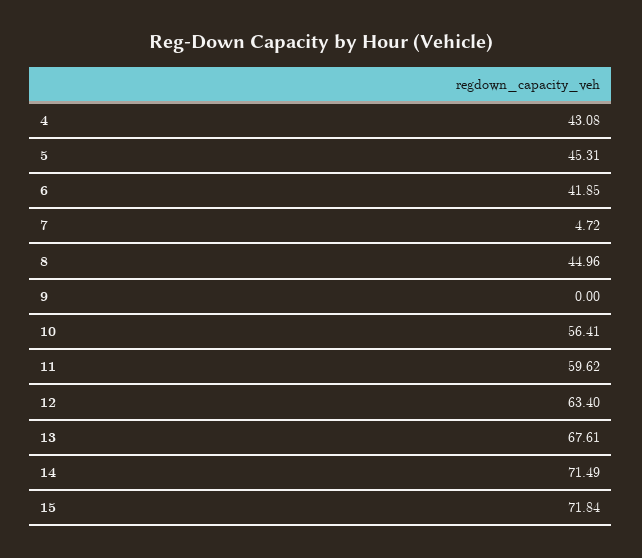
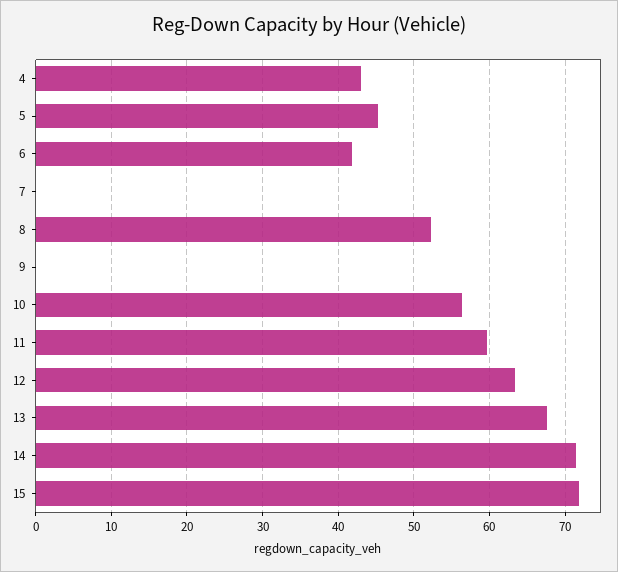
7: 4.72 -> 0
8: 44.96 -> 52

